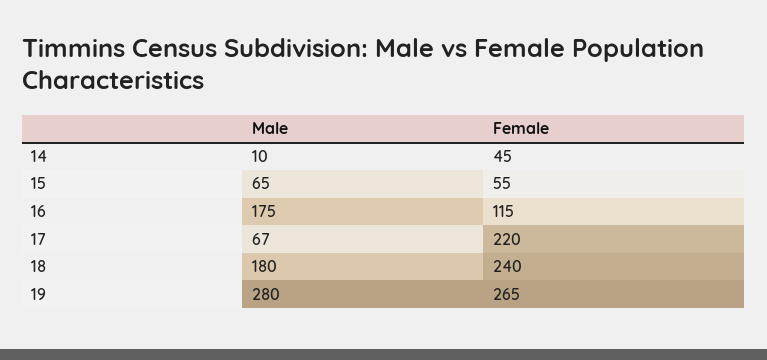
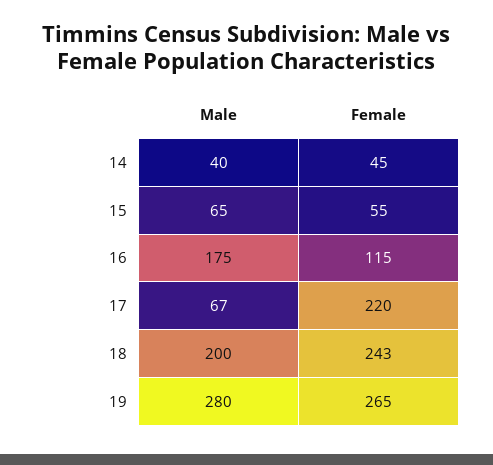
Male, 14: 10 -> 40
Male, 18: 180 -> 200
Female, 18: 240 -> 243

